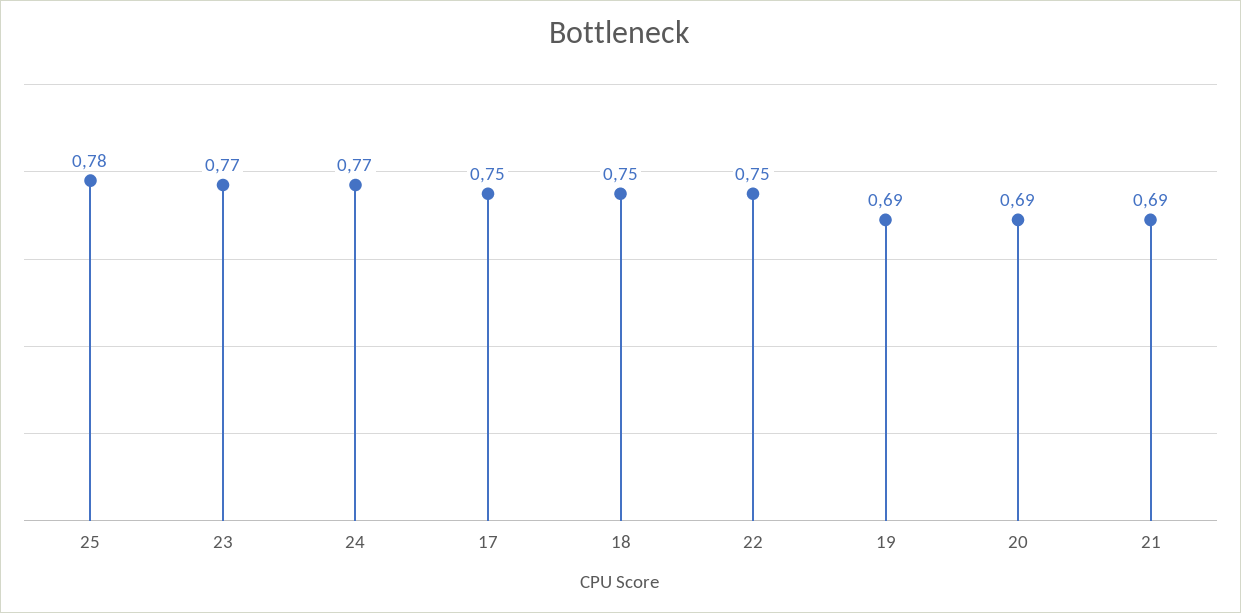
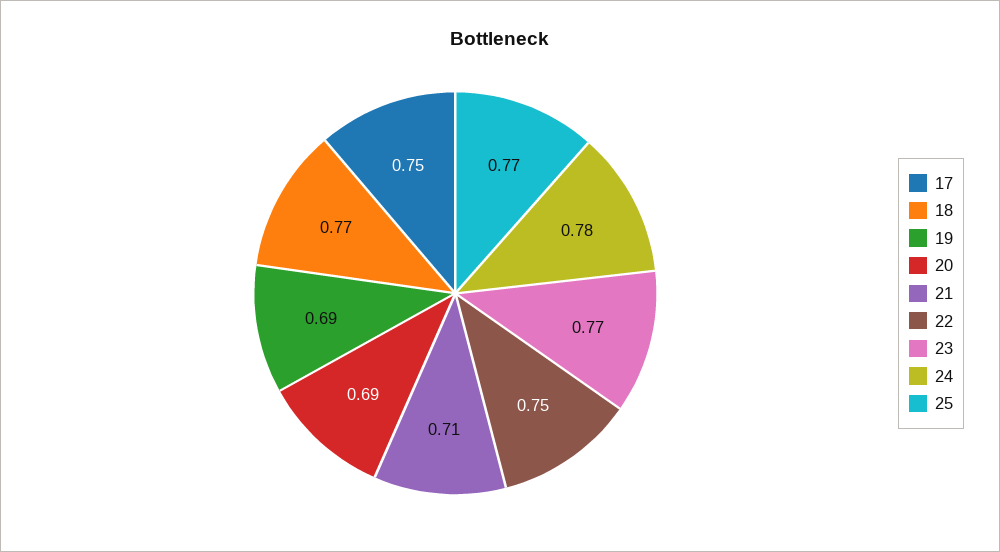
25: 0.78 -> 0.77
24: 0.77 -> 0.78
18: 0.75 -> 0.77
21: 0.69 -> 0.71

